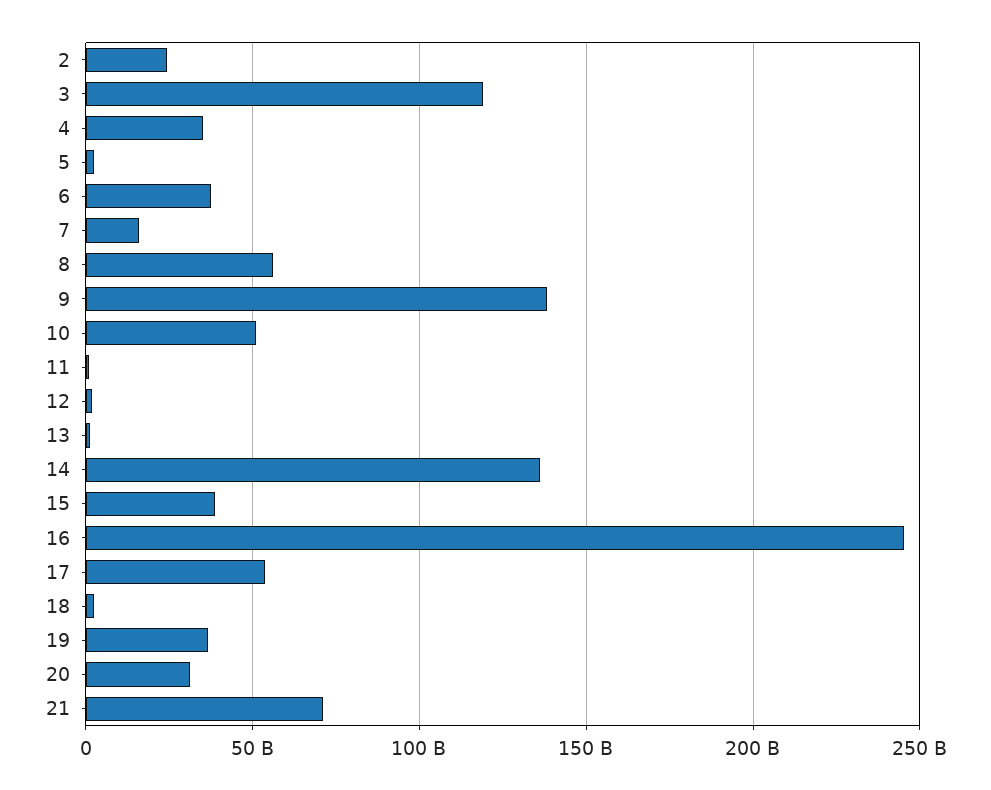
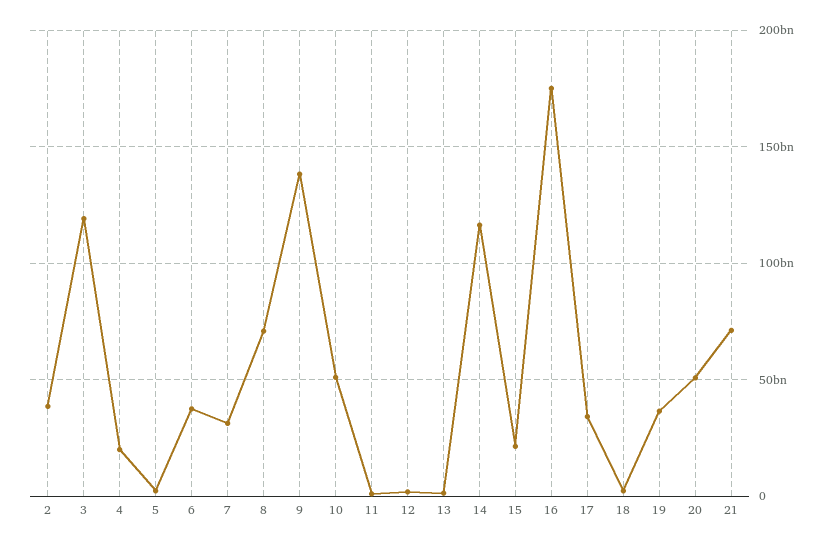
2: 25000000000 -> 40000000000
4: 35000000000 -> 20000000000
7: 15000000000 -> 30000000000
8: 55000000000 -> 70000000000
14: 135000000000 -> 115000000000
15: 40000000000 -> 20000000000
16: 245000000000 -> 175000000000
17: 55000000000 -> 35000000000
20: 30000000000 -> 50000000000

